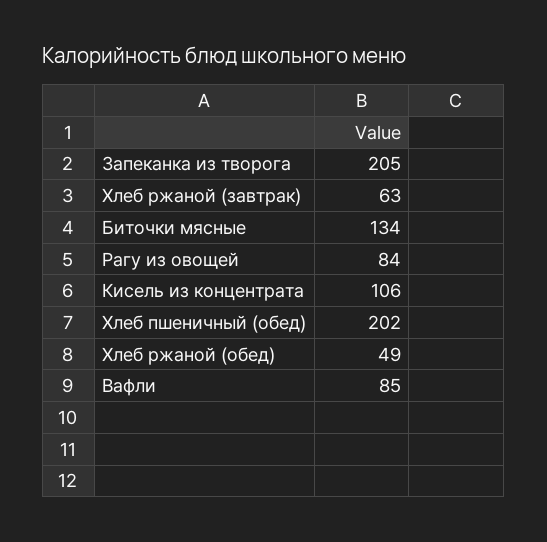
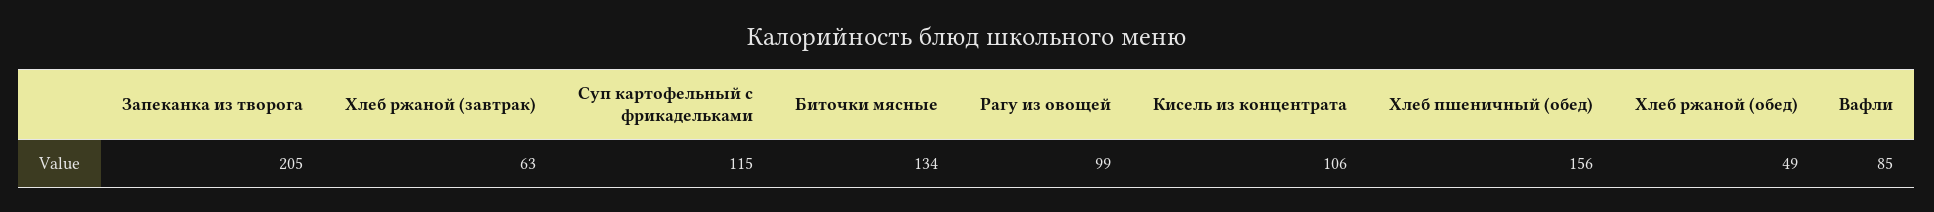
Рагу из овощей: 84 -> 99
Хлеб пшеничный (обед): 202 -> 156
Суп картофельный с фрикадельками: none -> 115

